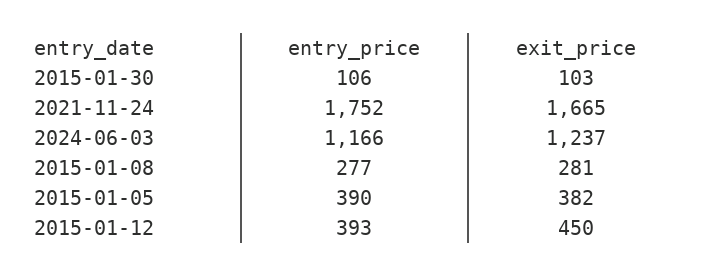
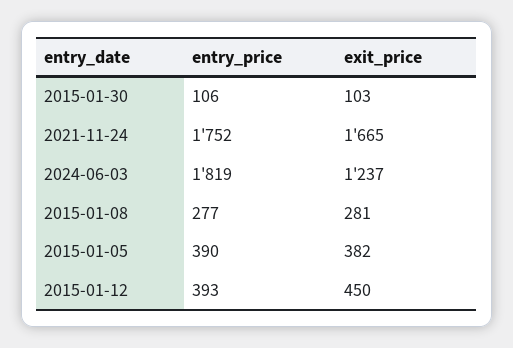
entry_price, 2024-06-03: 1166 -> 1819

